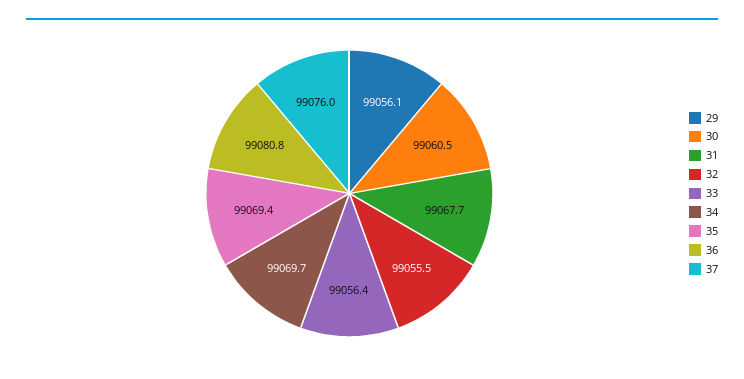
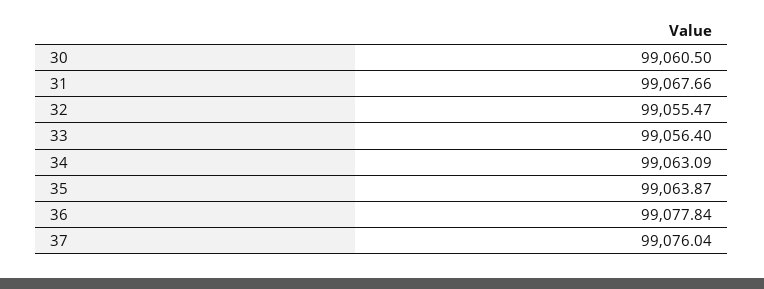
29: 99056.1 -> none
34: 99069.7 -> 99063.09
35: 99069.4 -> 99063.87
36: 99080.8 -> 99077.84

